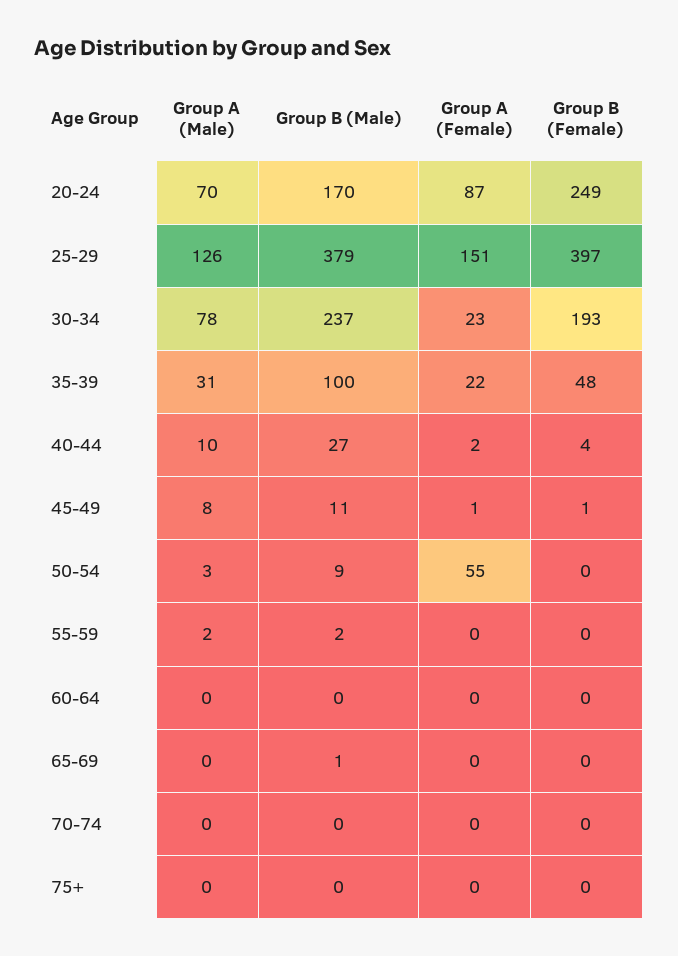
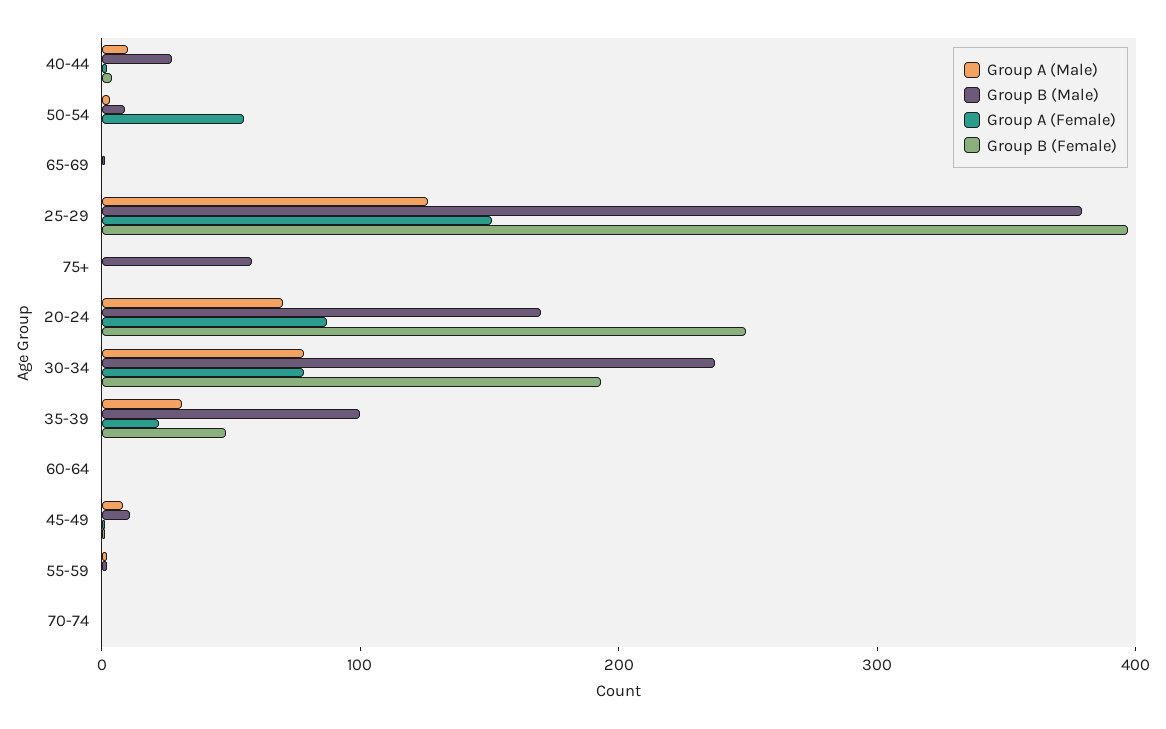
Group A (Female), 30-34: 23 -> 80
Group B (Male), 75+: 0 -> 60

